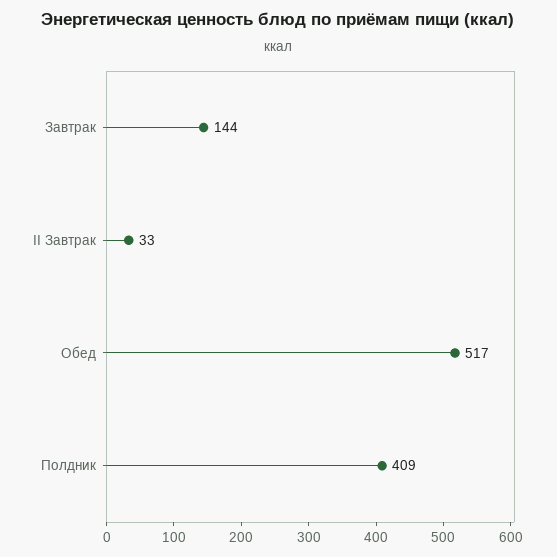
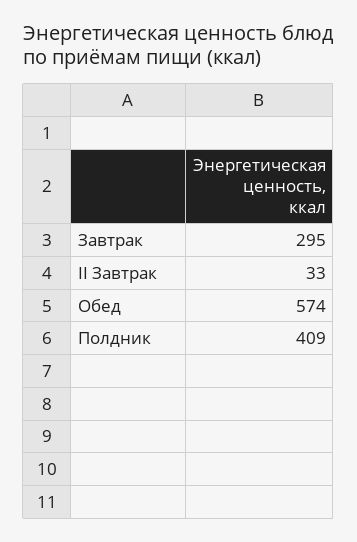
Завтрак: 144 -> 295
Обед: 517 -> 574

